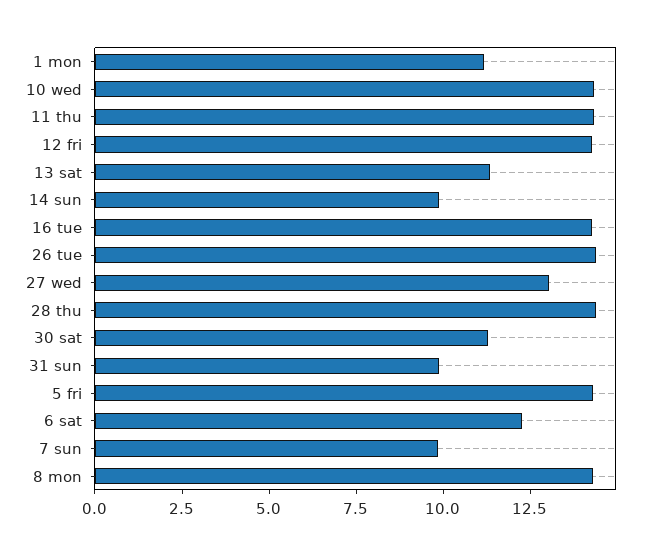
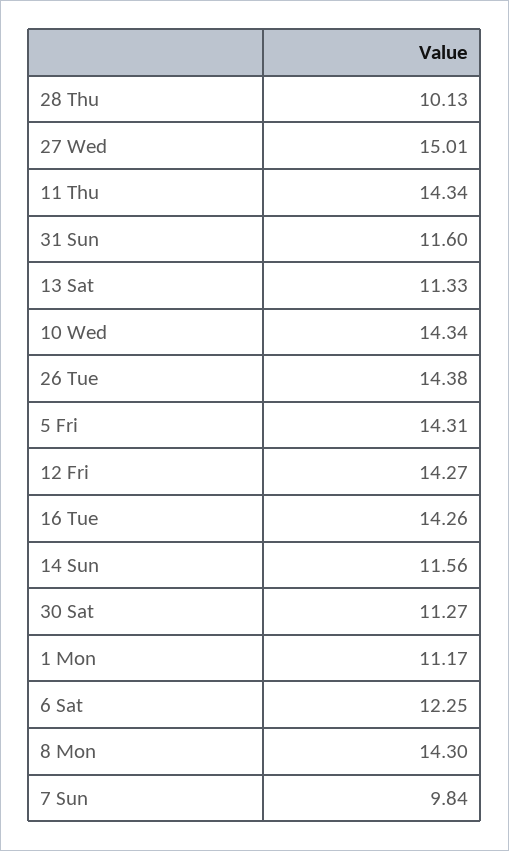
14 sun: 10 -> 11.56
27 wed: 13 -> 15.01
28 thu: 14.5 -> 10.13
31 sun: 10 -> 11.6

